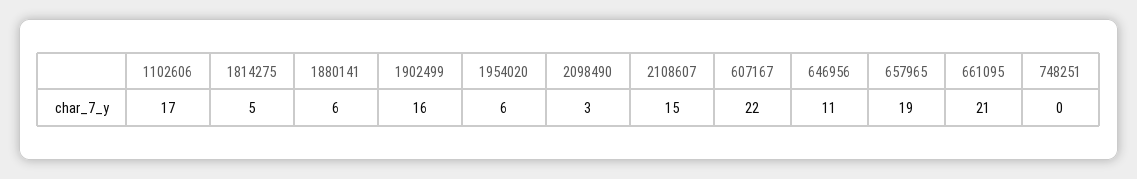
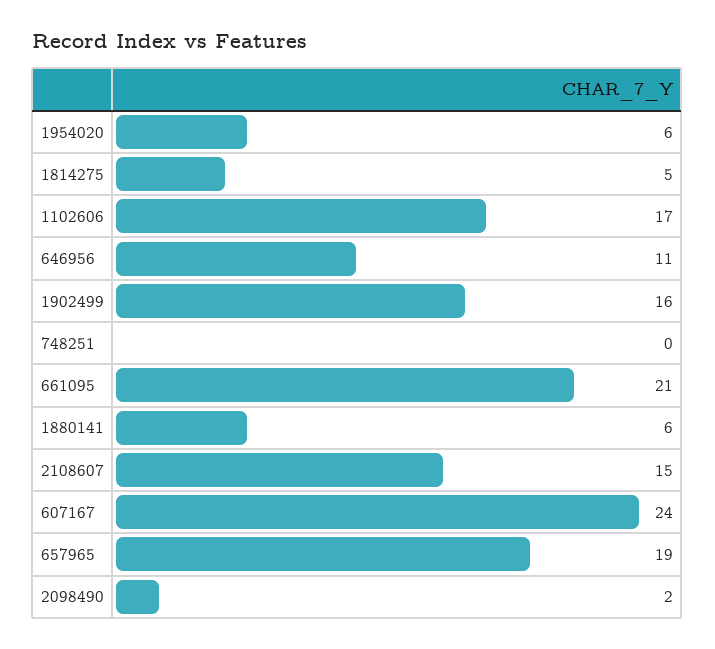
2098490: 3 -> 2
607167: 22 -> 24

